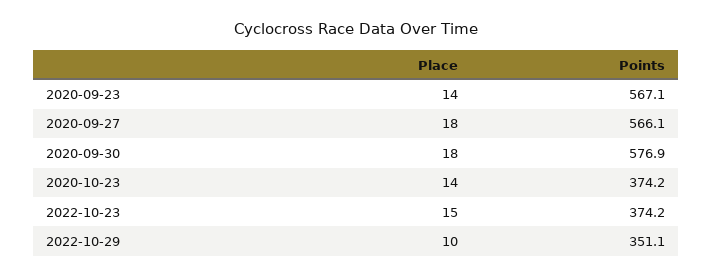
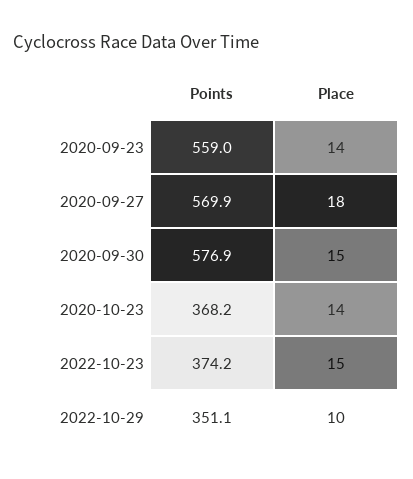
Points, 2020-09-23: 567.1 -> 559
Points, 2020-09-27: 566.1 -> 569.9
Place, 2020-09-30: 18 -> 15
Points, 2020-10-23: 374.2 -> 368.2

